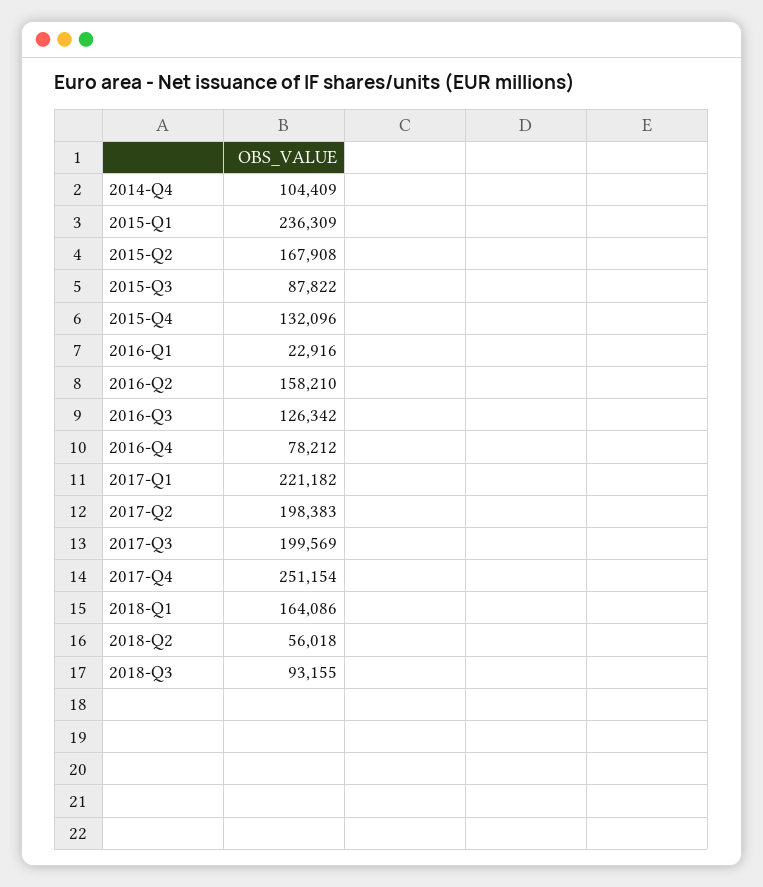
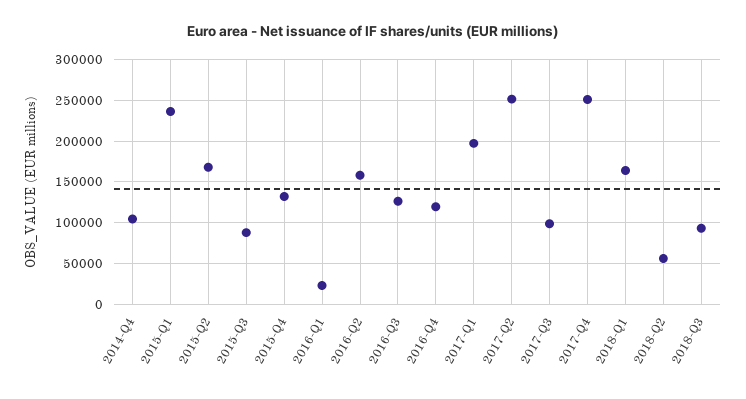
2016-Q4: 78212 -> 120000
2017-Q1: 221182 -> 200000
2017-Q2: 198383 -> 250000
2017-Q3: 199569 -> 100000

